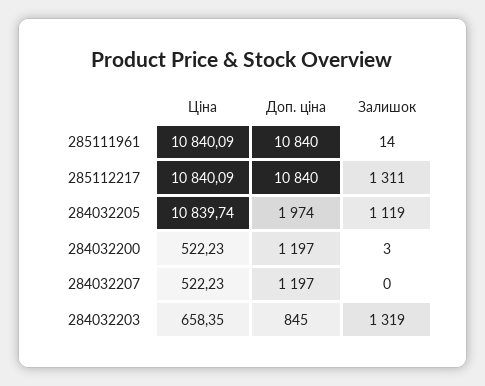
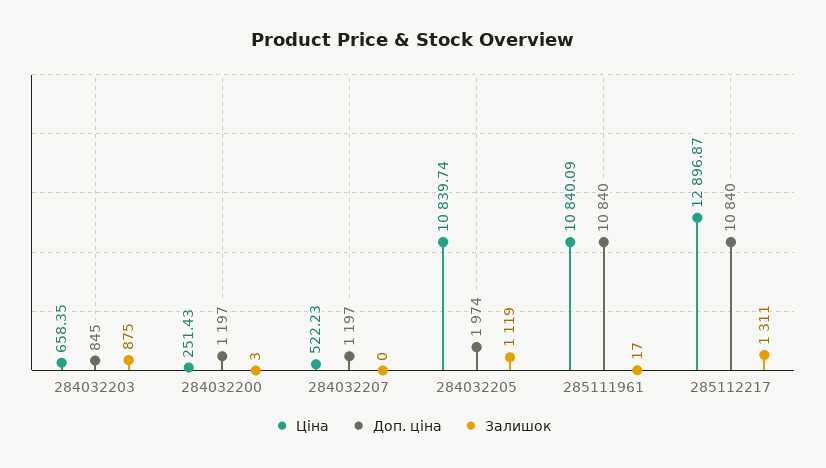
Залишок, 285111961: 14 -> 17
Ціна, 285112217: 10840.09 -> 12896.87
Ціна, 284032200: 522.23 -> 251.43
Залишок, 284032203: 1319 -> 875

